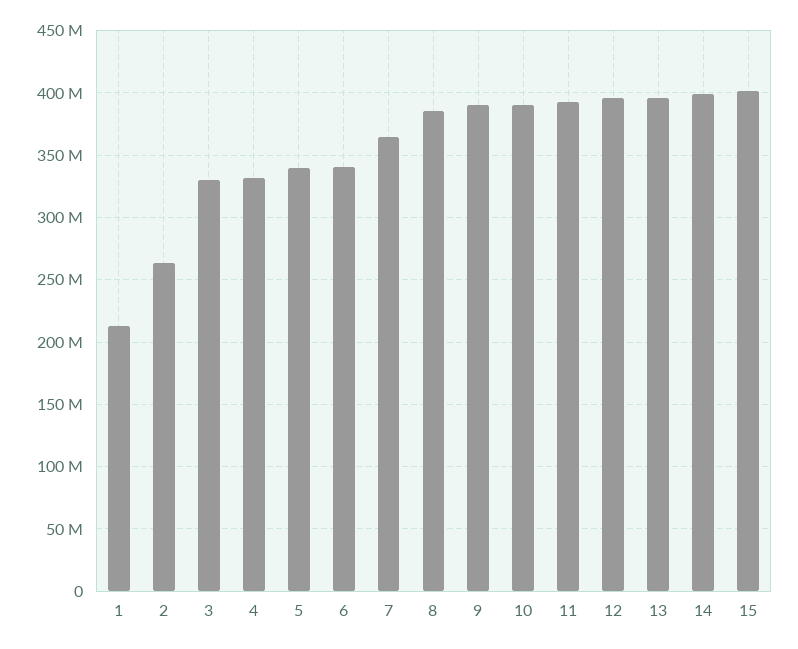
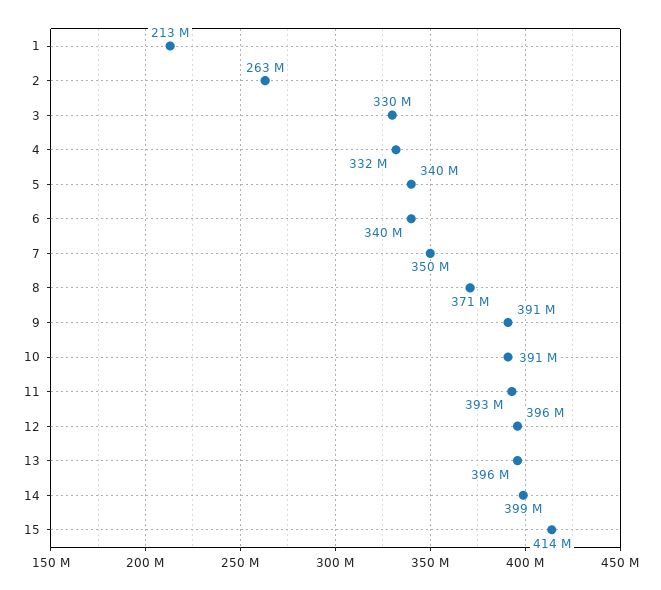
7: 365000000 -> 350000000
8: 385000000 -> 371000000
15: 400000000 -> 414000000

